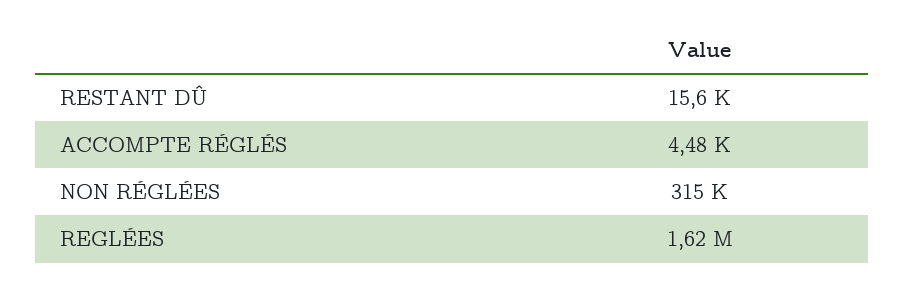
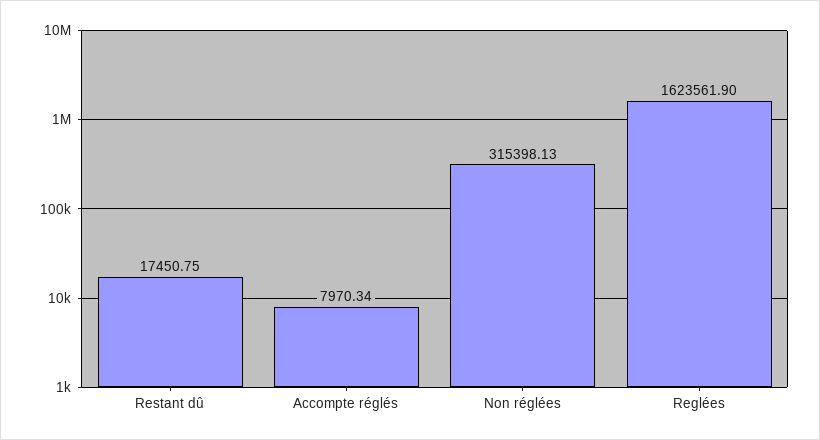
RESTANT DÛ: 15600 -> 17450.75
ACCOMPTE RÉGLÉS: 4480 -> 7970.34

